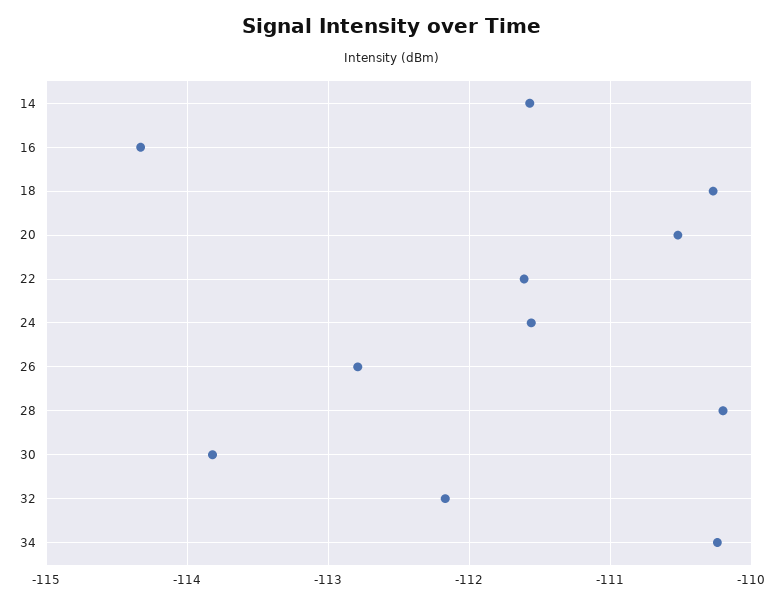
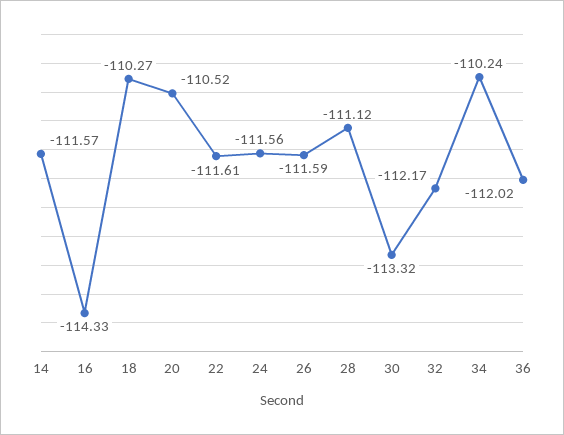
26: -112.8 -> -111.59
28: -110.2 -> -111.12
30: -113.8 -> -113.32
36: none -> -112.02

